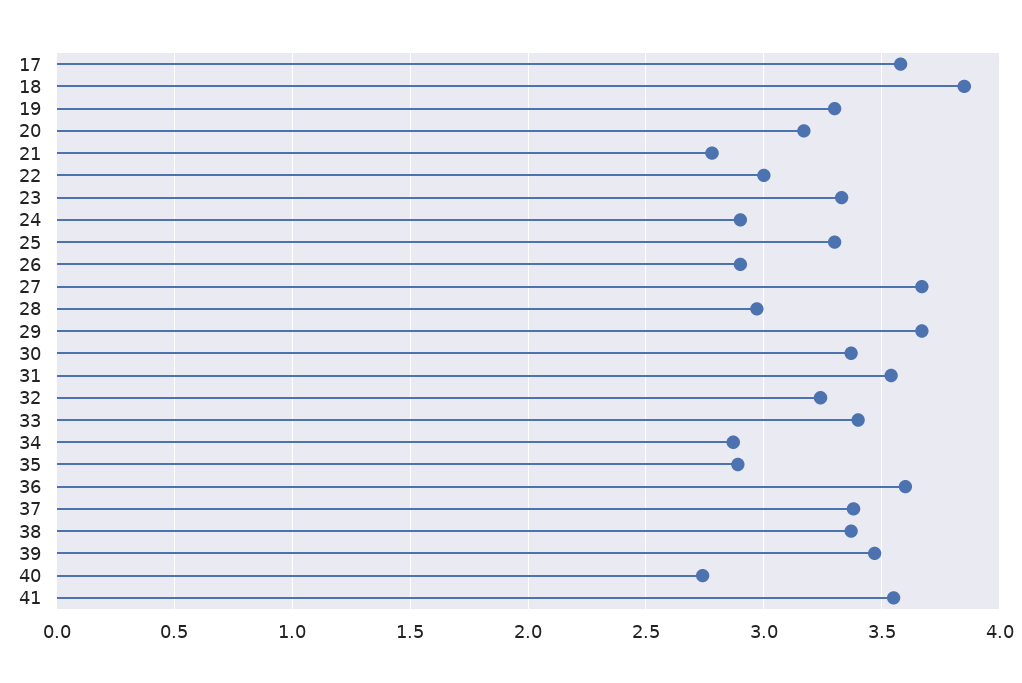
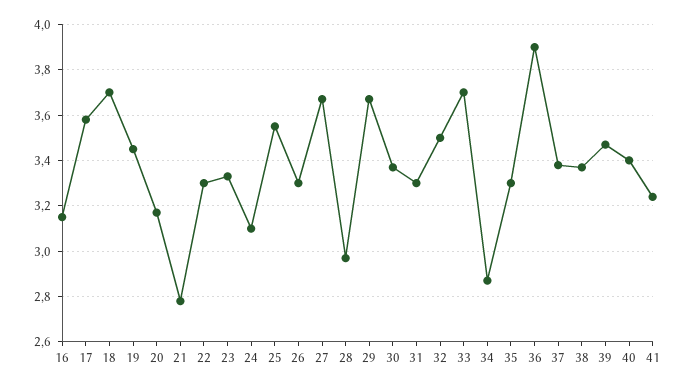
18: 3.85 -> 3.7
19: 3.3 -> 3.45
22: 3 -> 3.3
24: 2.9 -> 3.1
25: 3.3 -> 3.55
26: 2.9 -> 3.3
31: 3.55 -> 3.3
32: 3.25 -> 3.5
33: 3.4 -> 3.7
35: 2.9 -> 3.3
36: 3.6 -> 3.9
40: 2.75 -> 3.4
41: 3.55 -> 3.25
16: none -> 3.15

